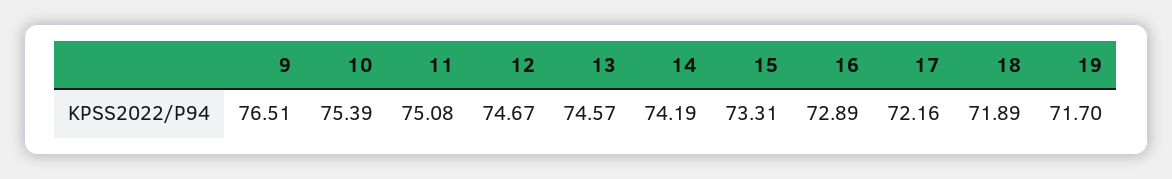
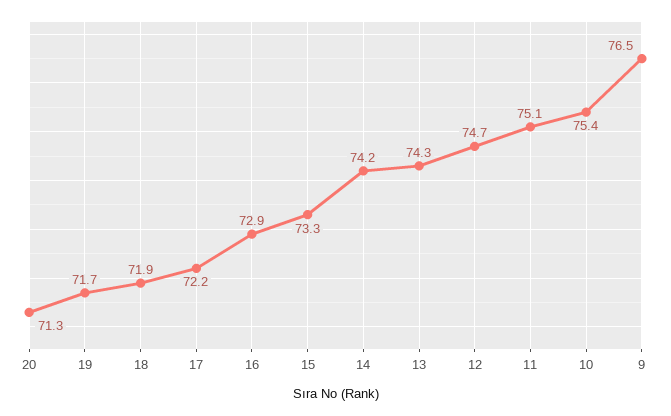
13: 74.57 -> 74.3
20: none -> 71.3

